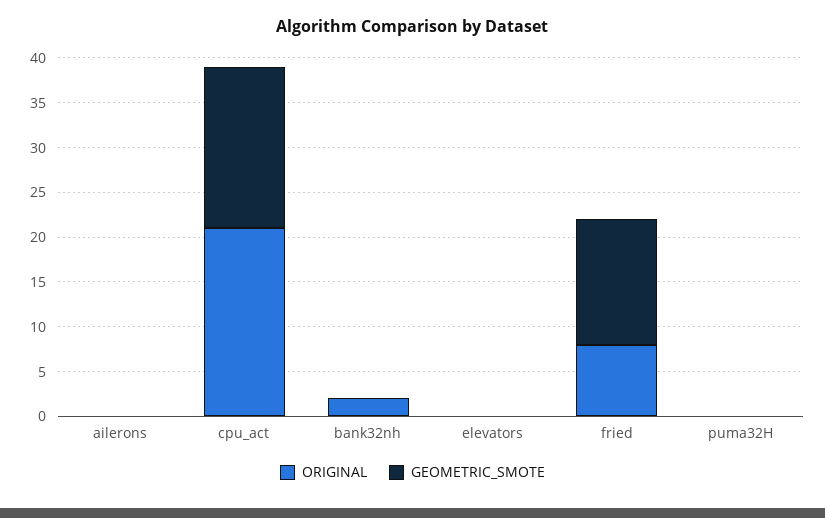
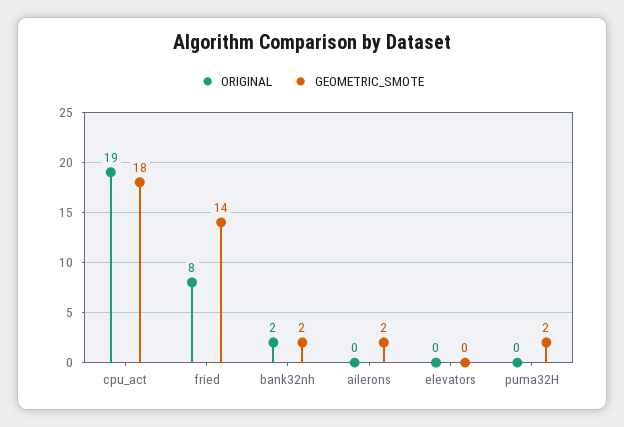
GEOMETRIC_SMOTE, ailerons: 0 -> 2
ORIGINAL, cpu_act: 21 -> 19
GEOMETRIC_SMOTE, bank32nh: 0 -> 2
GEOMETRIC_SMOTE, puma32H: 0 -> 2

